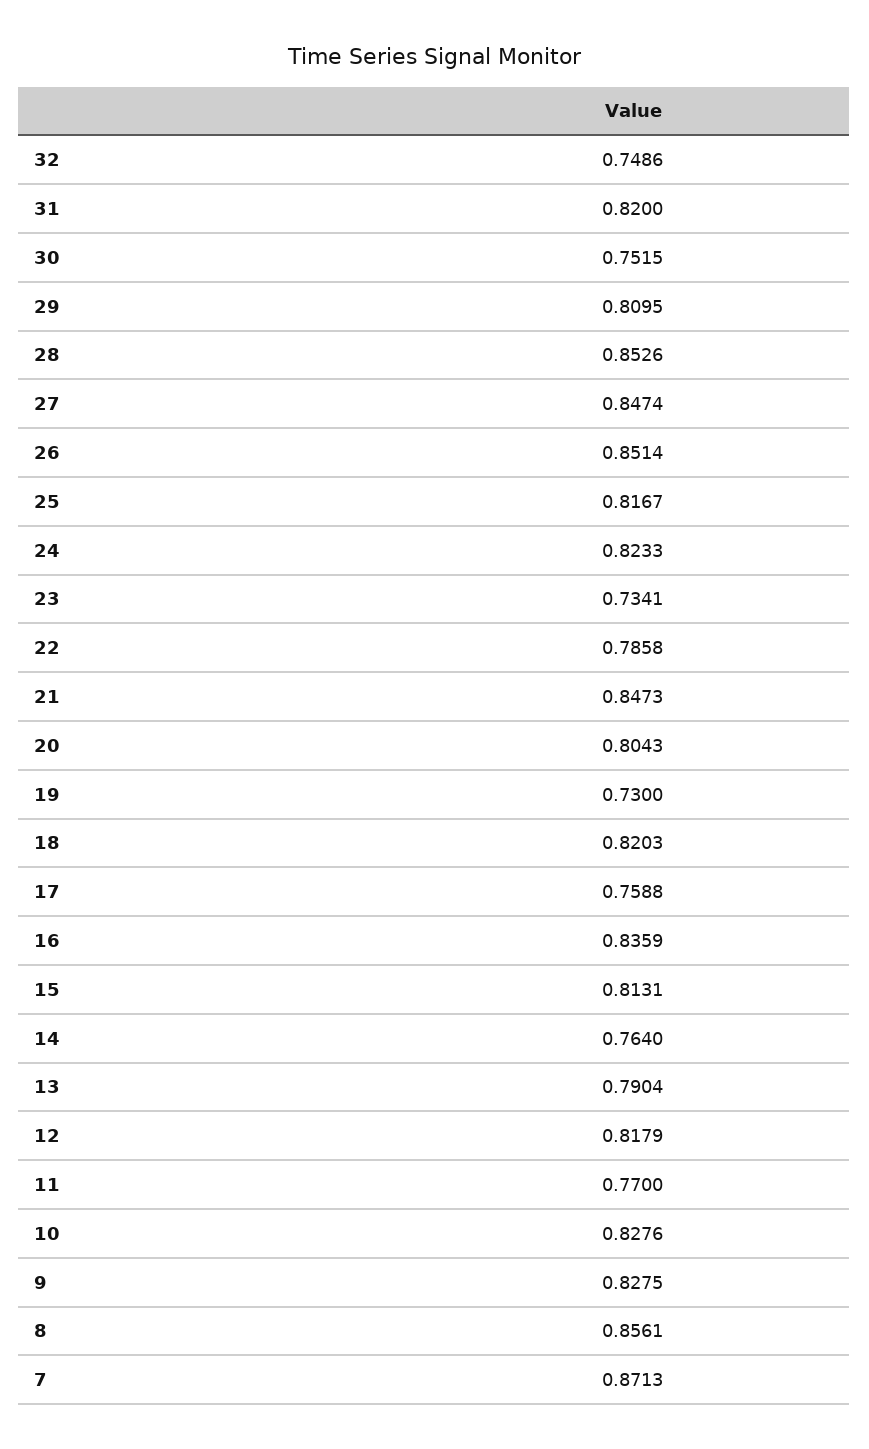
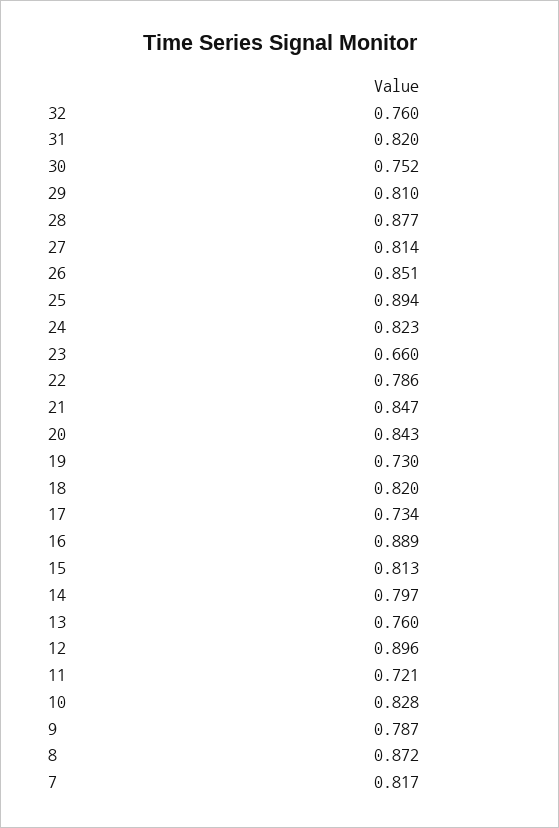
32: 0.7486 -> 0.76
28: 0.8526 -> 0.877
27: 0.8474 -> 0.814
25: 0.8167 -> 0.894
23: 0.7341 -> 0.66
20: 0.8043 -> 0.843
17: 0.7588 -> 0.734
16: 0.8359 -> 0.889
14: 0.764 -> 0.797
13: 0.7904 -> 0.76
12: 0.8179 -> 0.896
11: 0.77 -> 0.721
9: 0.8275 -> 0.787
8: 0.8561 -> 0.872
7: 0.8713 -> 0.817

